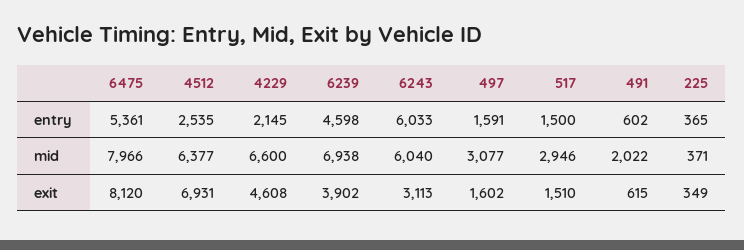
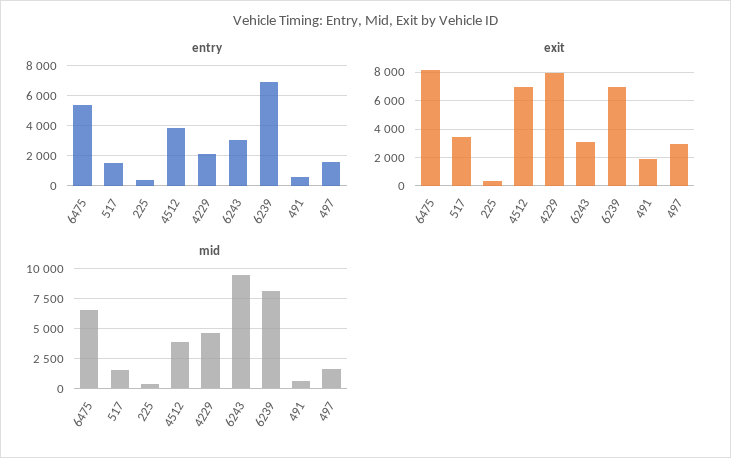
entry, 4512: 2535 -> 4000
entry, 6239: 4598 -> 7000
entry, 6243: 6033 -> 3000
mid, 6475: 7966 -> 6500
mid, 4512: 6377 -> 4000
mid, 4229: 6600 -> 4500
mid, 6239: 6938 -> 8000
mid, 6243: 6040 -> 9500
mid, 497: 3077 -> 1500
mid, 517: 2946 -> 1500
mid, 491: 2022 -> 500
exit, 4229: 4608 -> 8000
exit, 6239: 3902 -> 7000
exit, 497: 1602 -> 3000
exit, 517: 1510 -> 3500
exit, 491: 615 -> 2000

